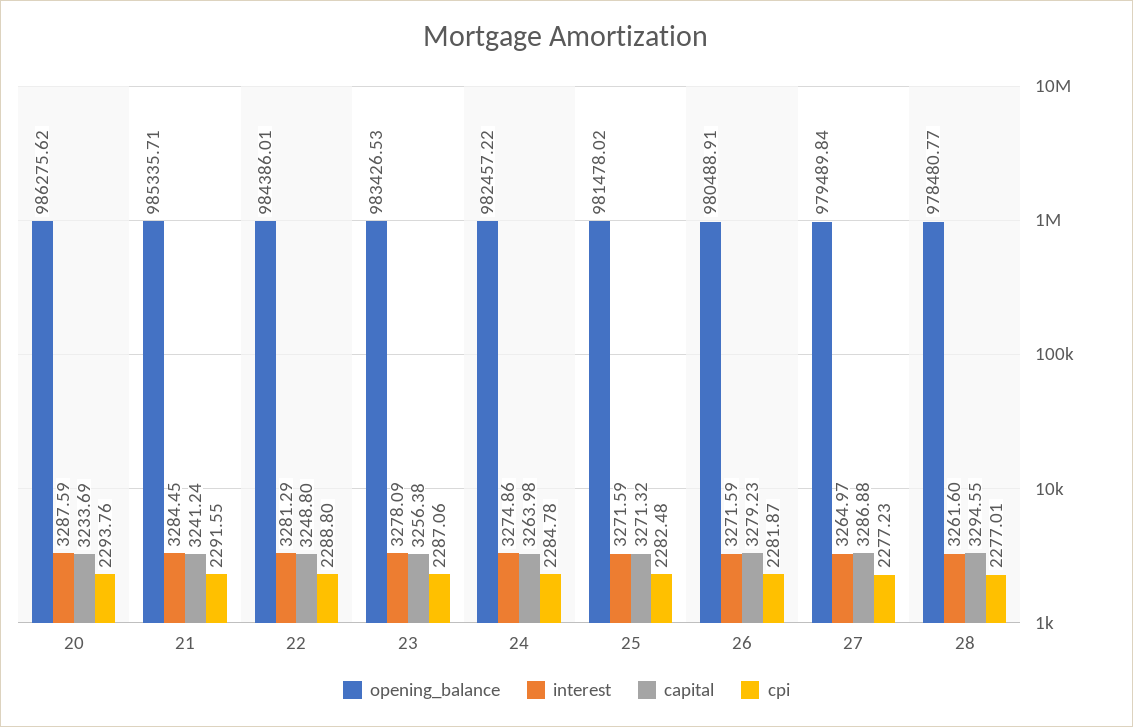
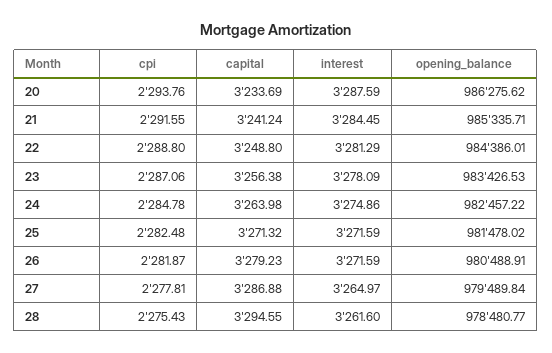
cpi, 27: 2277.23 -> 2277.81
cpi, 28: 2277.01 -> 2275.43

